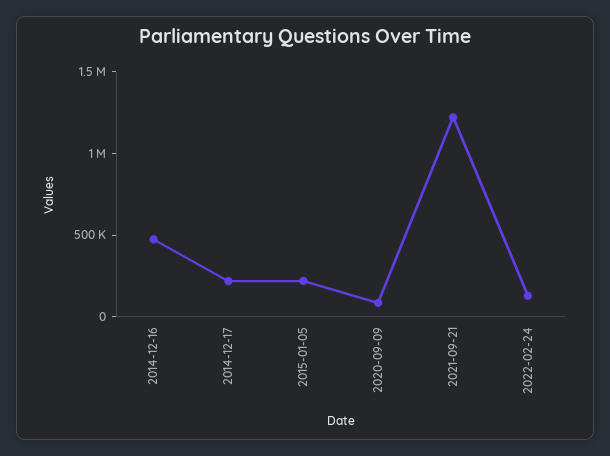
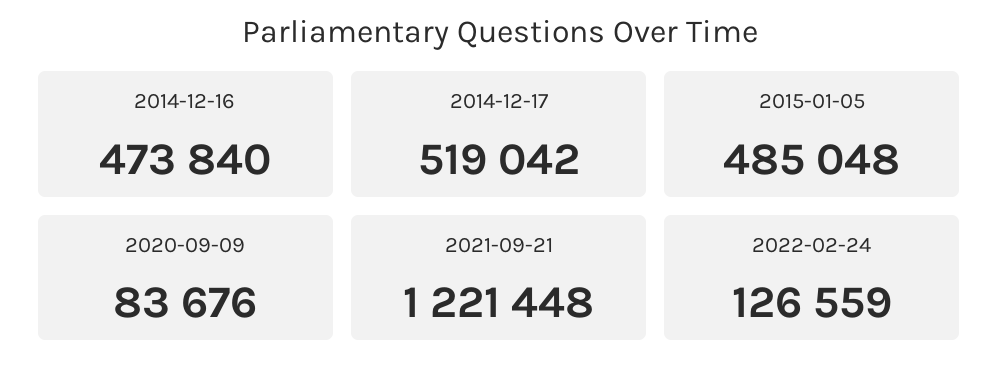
2014-12-17: 200000 -> 519042
2015-01-05: 200000 -> 485048

